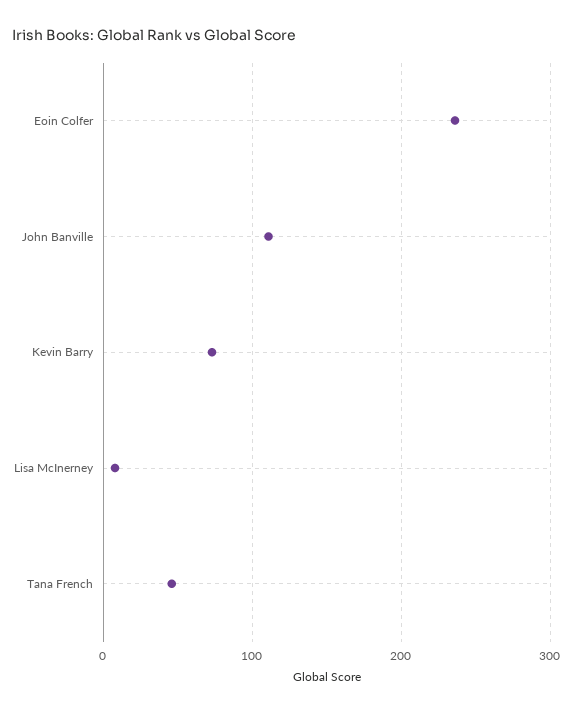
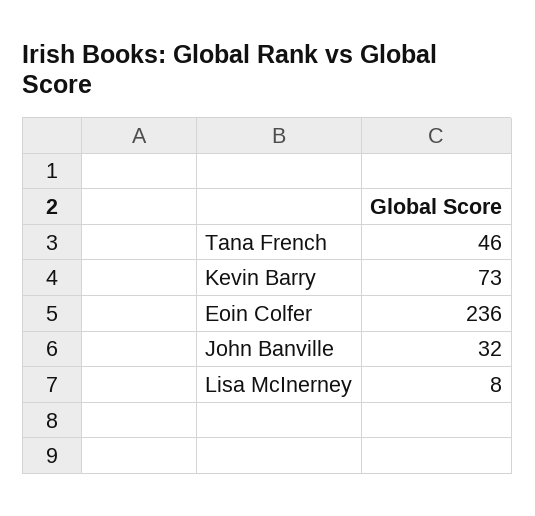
John Banville: 110 -> 32

